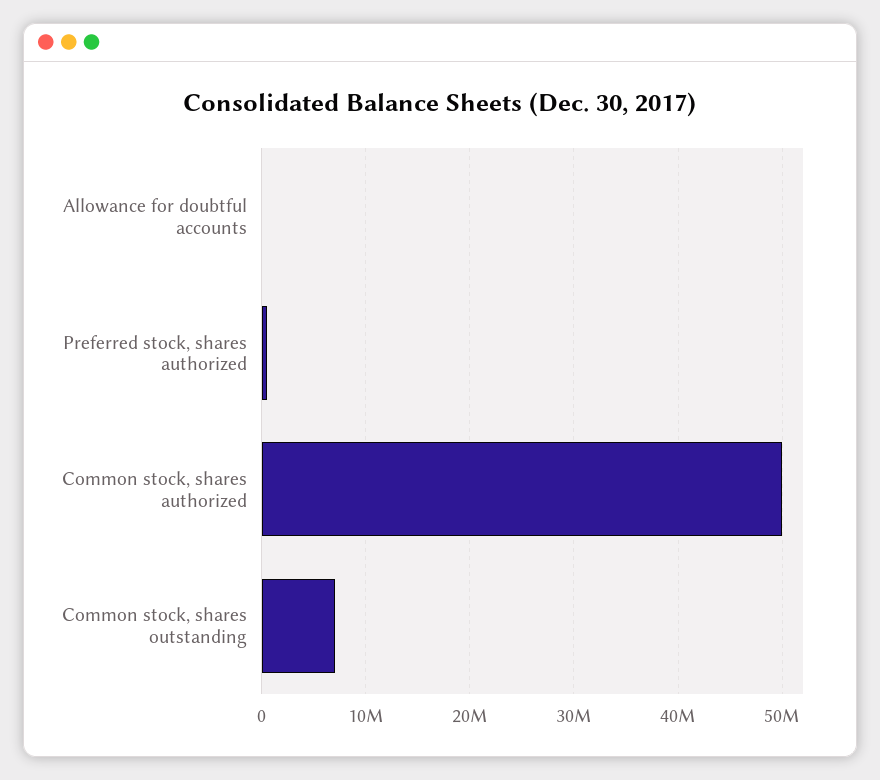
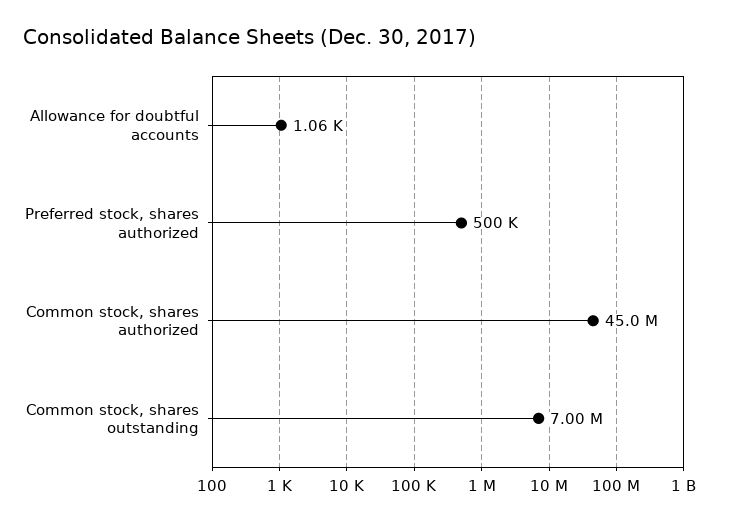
Common stock, shares authorized: 50000000 -> 45000000

